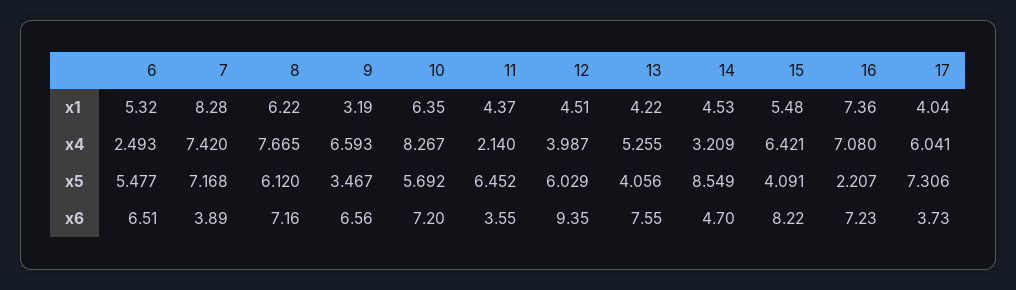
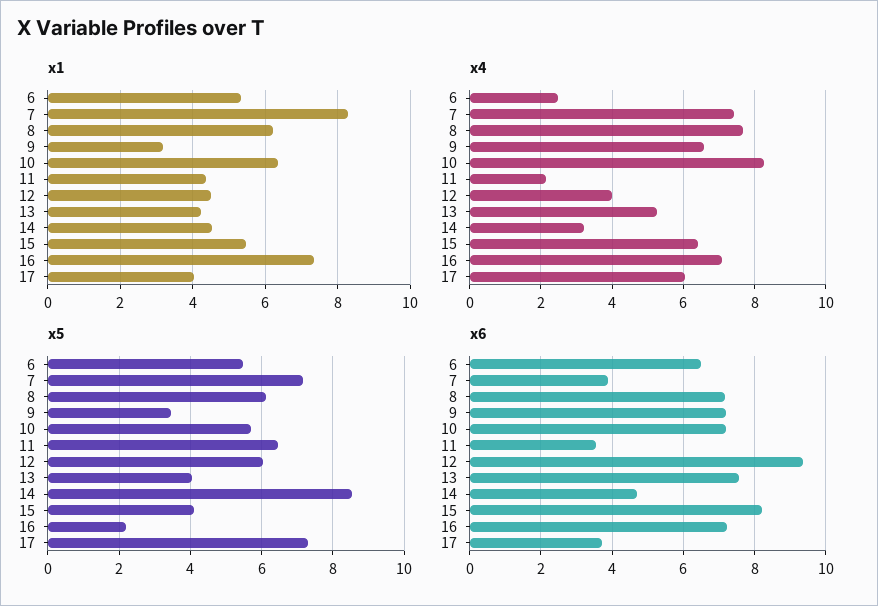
x6, 9: 6.56 -> 7.2

